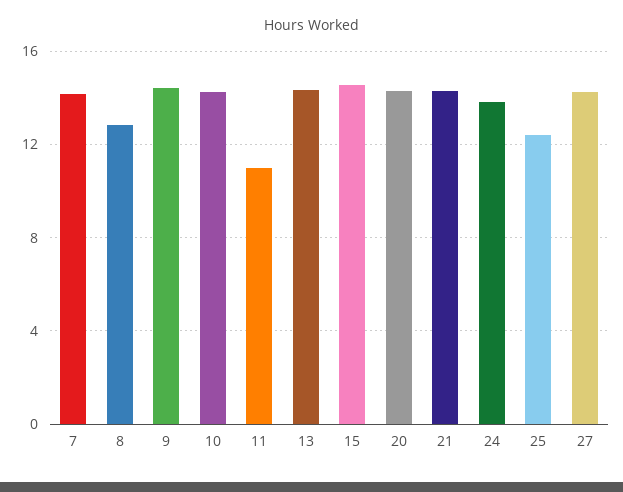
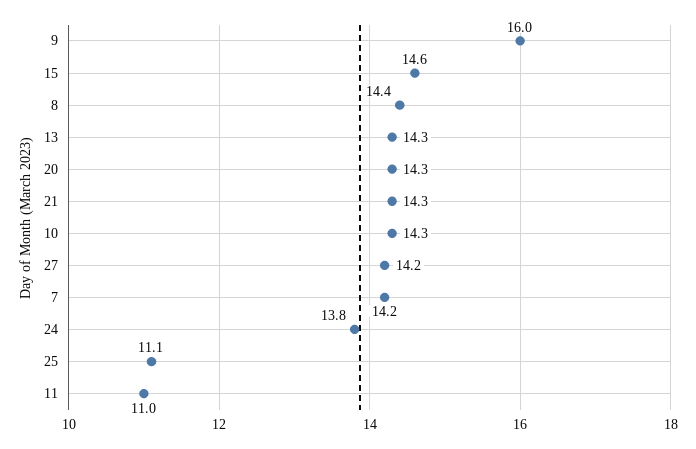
8: 13 -> 14.4
9: 14.5 -> 16
25: 12.5 -> 11.1

